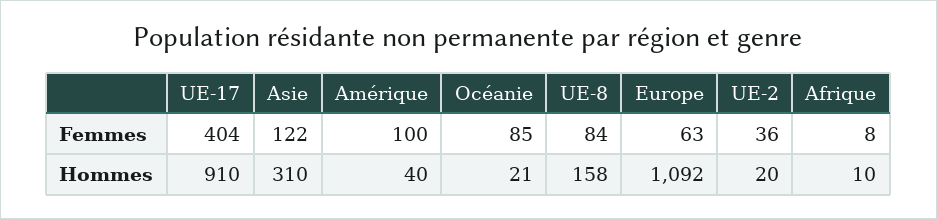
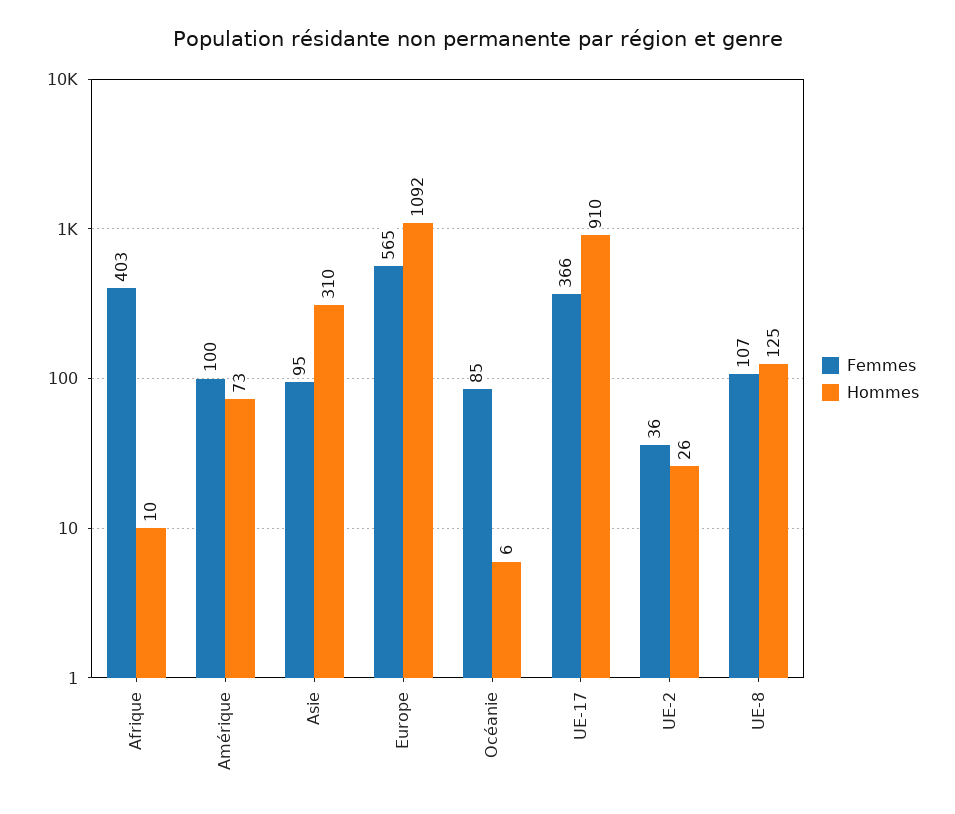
Femmes, UE-17: 404 -> 366
Femmes, Asie: 122 -> 95
Femmes, UE-8: 84 -> 107
Femmes, Europe: 63 -> 565
Femmes, Afrique: 8 -> 403
Hommes, Amérique: 40 -> 73
Hommes, Océanie: 21 -> 6
Hommes, UE-8: 158 -> 125
Hommes, UE-2: 20 -> 26

